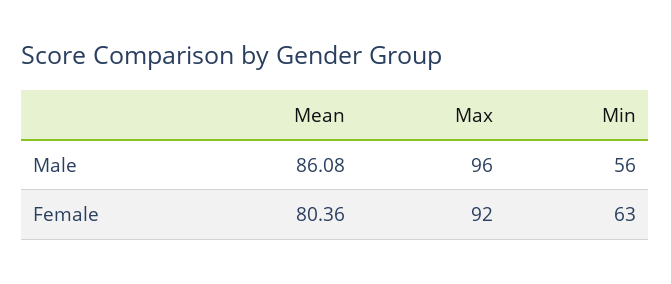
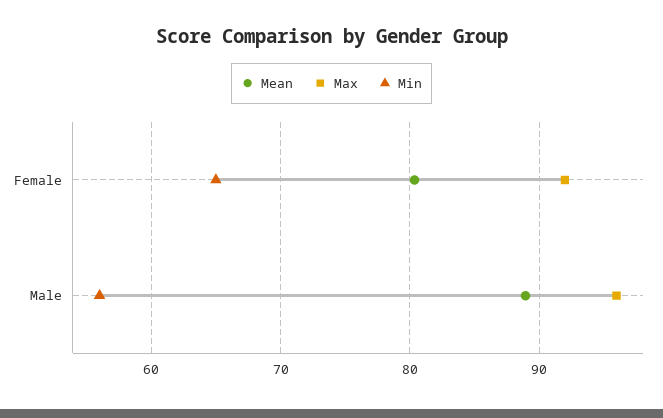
Mean, Male: 86.08 -> 89
Min, Female: 63 -> 65

